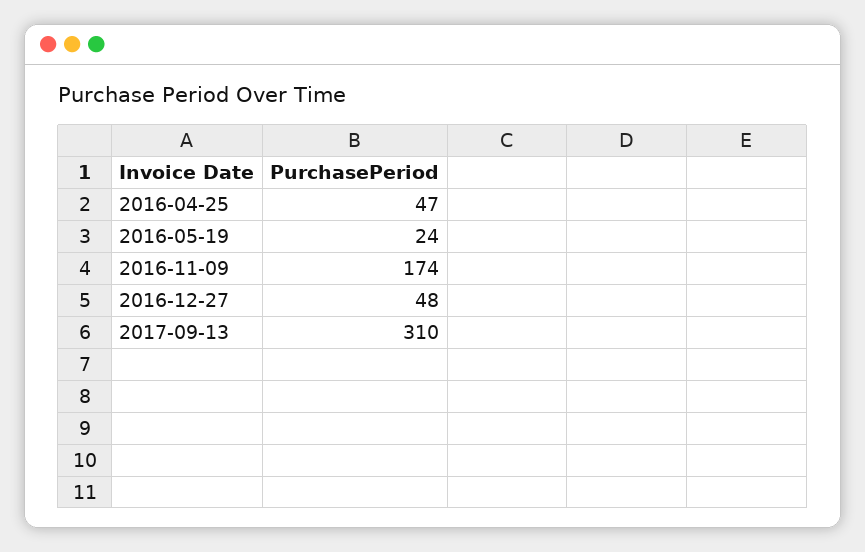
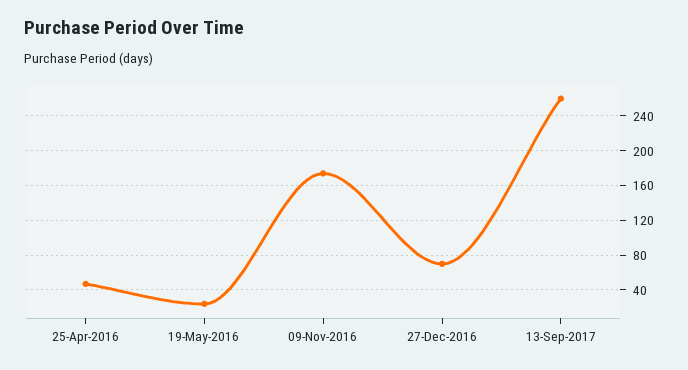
2016-12-27: 48 -> 70
2017-09-13: 310 -> 260

